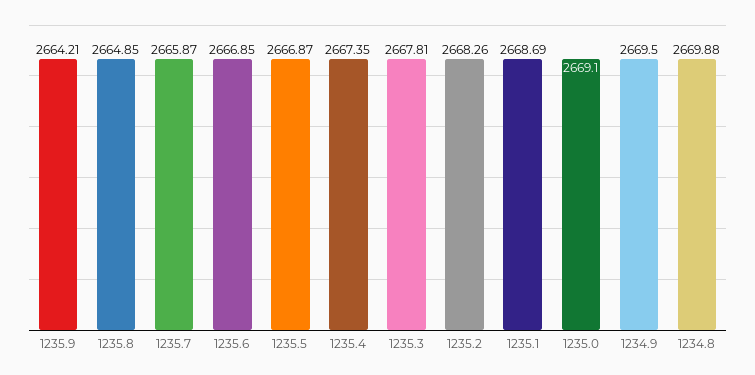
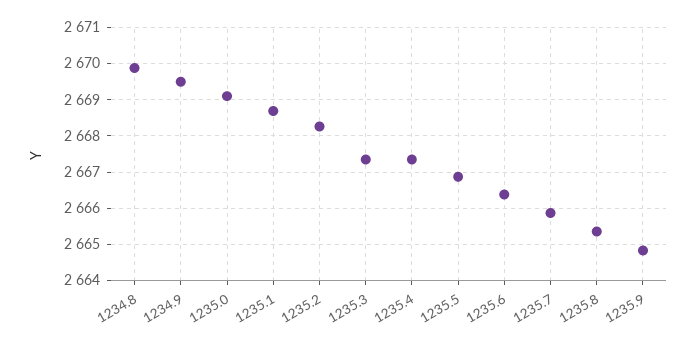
1235.9: 2664.21 -> 2664.8
1235.8: 2664.85 -> 2665.4
1235.6: 2666.85 -> 2666.4
1235.3: 2667.81 -> 2667.4

